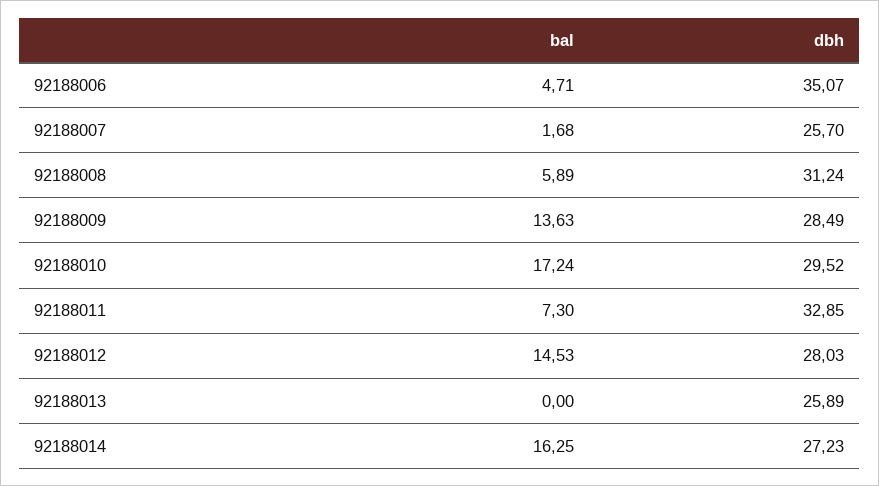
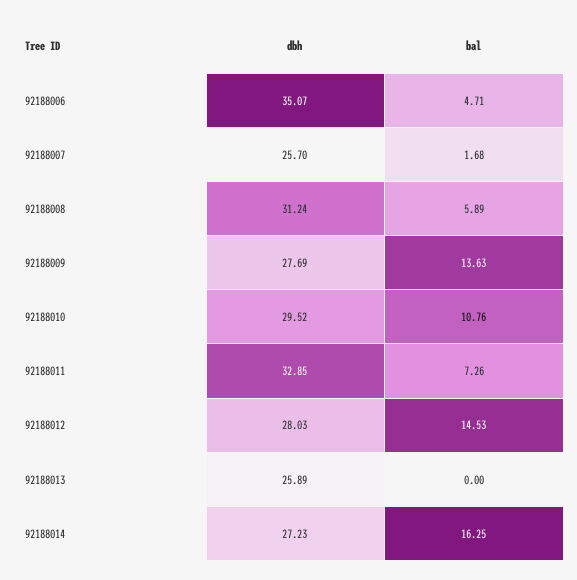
dbh, 92188009: 28.49 -> 27.69
bal, 92188010: 17.24 -> 10.76
bal, 92188011: 7.3 -> 7.26

